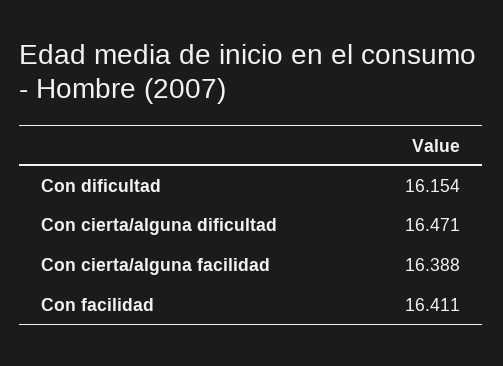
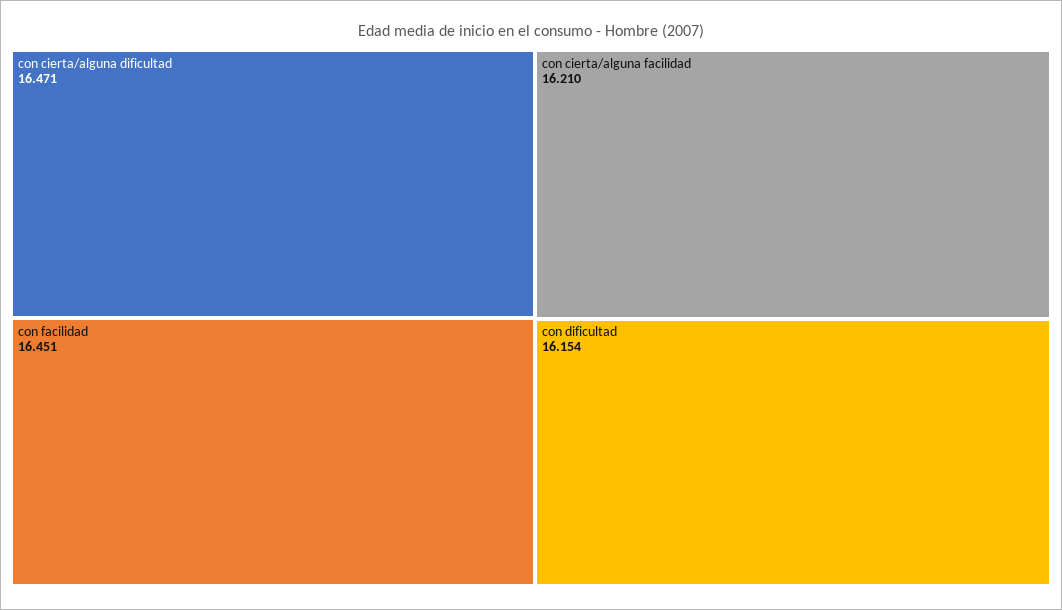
Con cierta/alguna facilidad: 16.388 -> 16.21
Con facilidad: 16.411 -> 16.451

